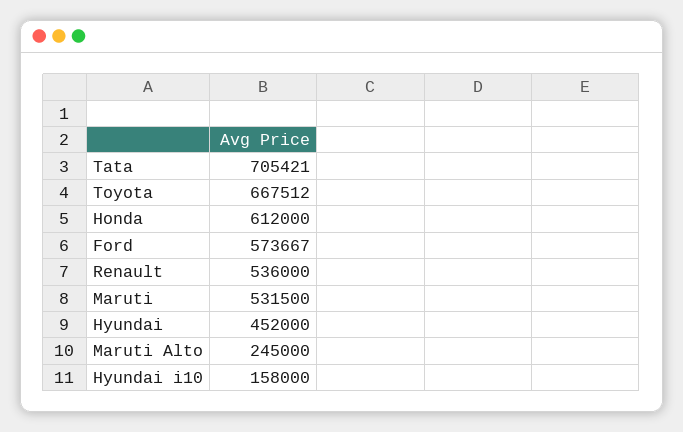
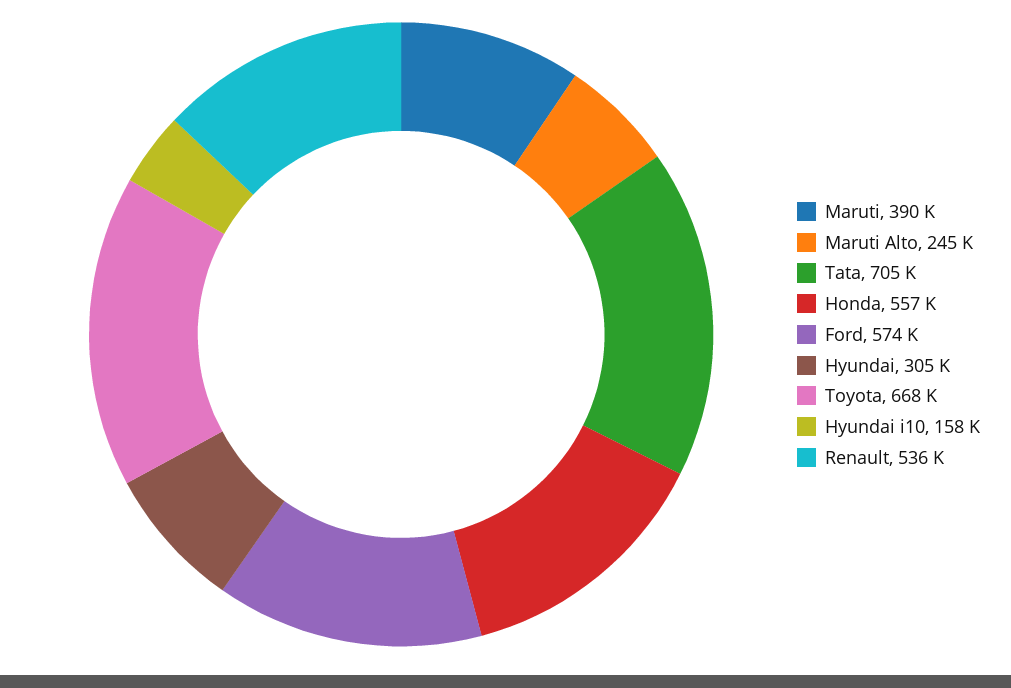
Honda: 612000 -> 557000
Maruti: 531500 -> 390000
Hyundai: 452000 -> 305000

